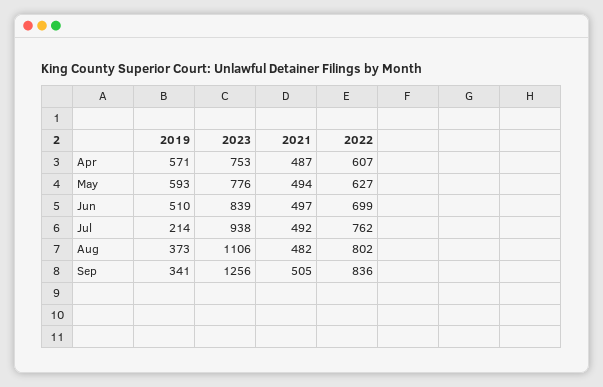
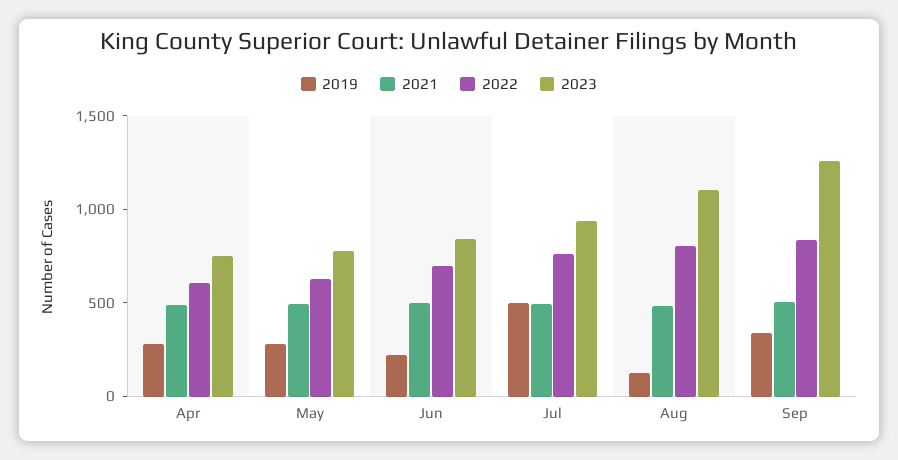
2019, Apr: 571 -> 300
2019, May: 593 -> 300
2019, Jun: 510 -> 200
2019, Jul: 214 -> 500
2019, Aug: 373 -> 100

